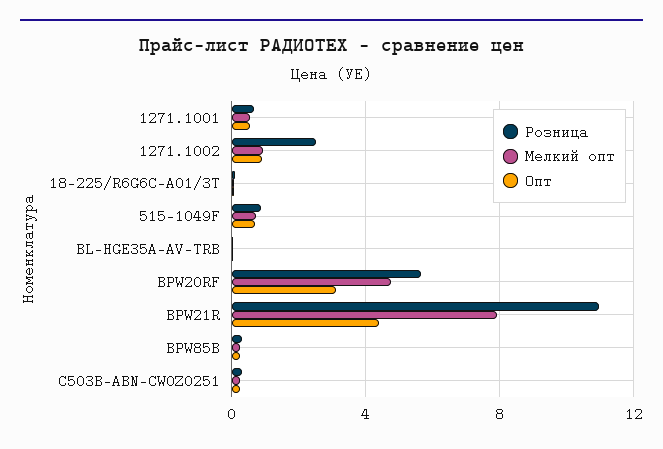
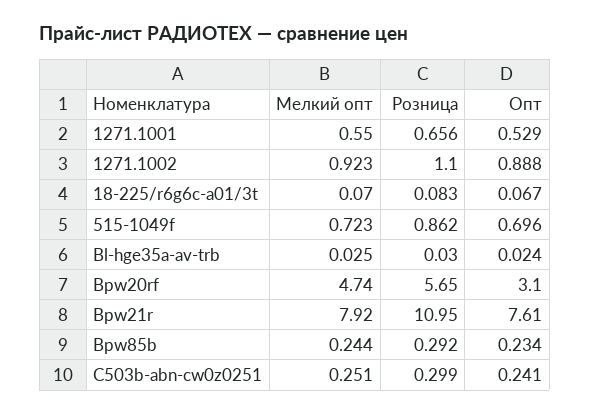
Розница, 1271.1002: 2.5 -> 1.1
Опт, BPW21R: 4.5 -> 7.61

